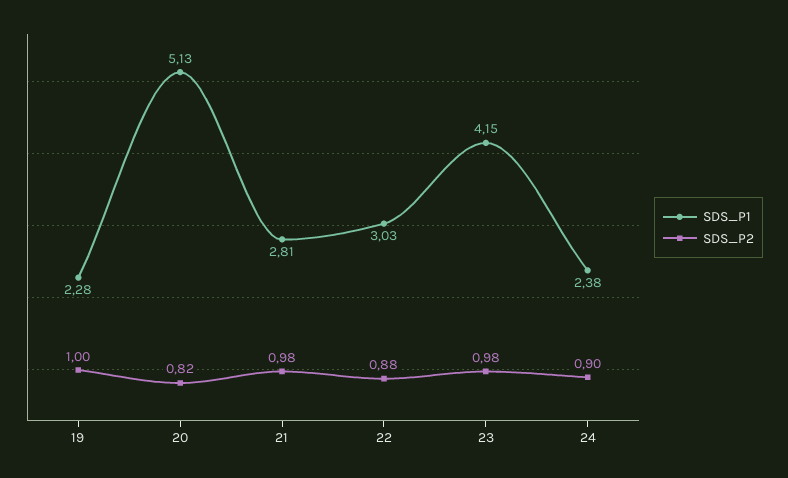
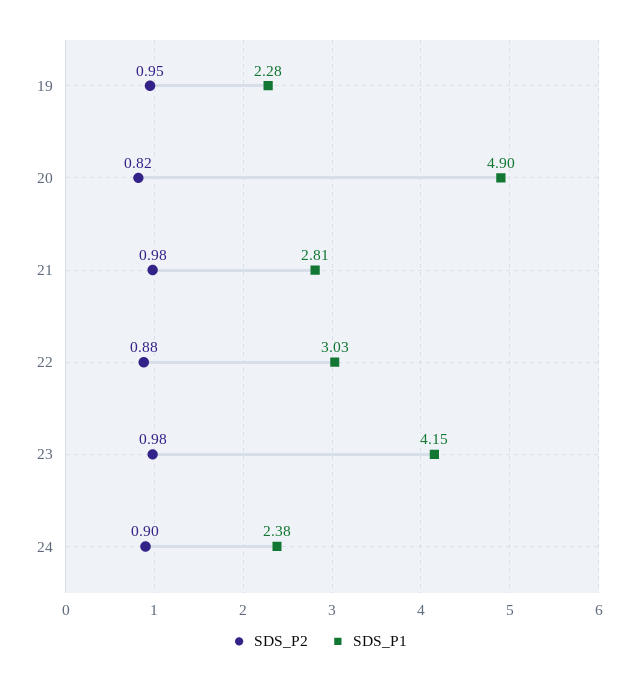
SDS_P2, 19: 1 -> 0.95
SDS_P1, 20: 5.13 -> 4.9

